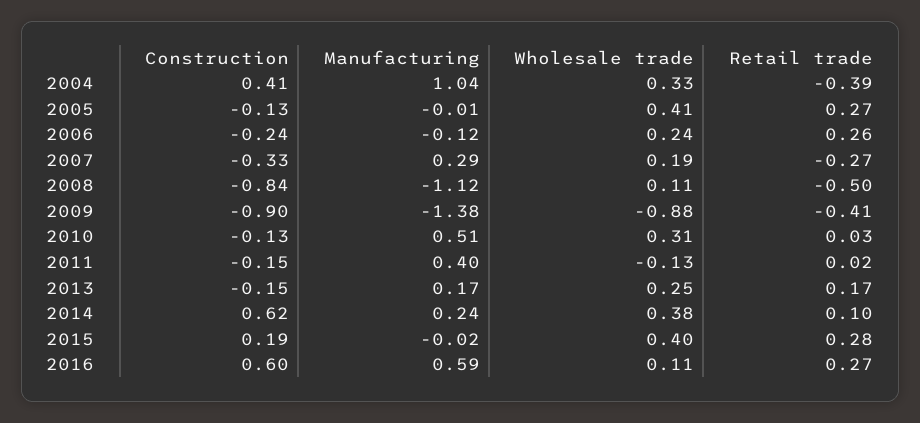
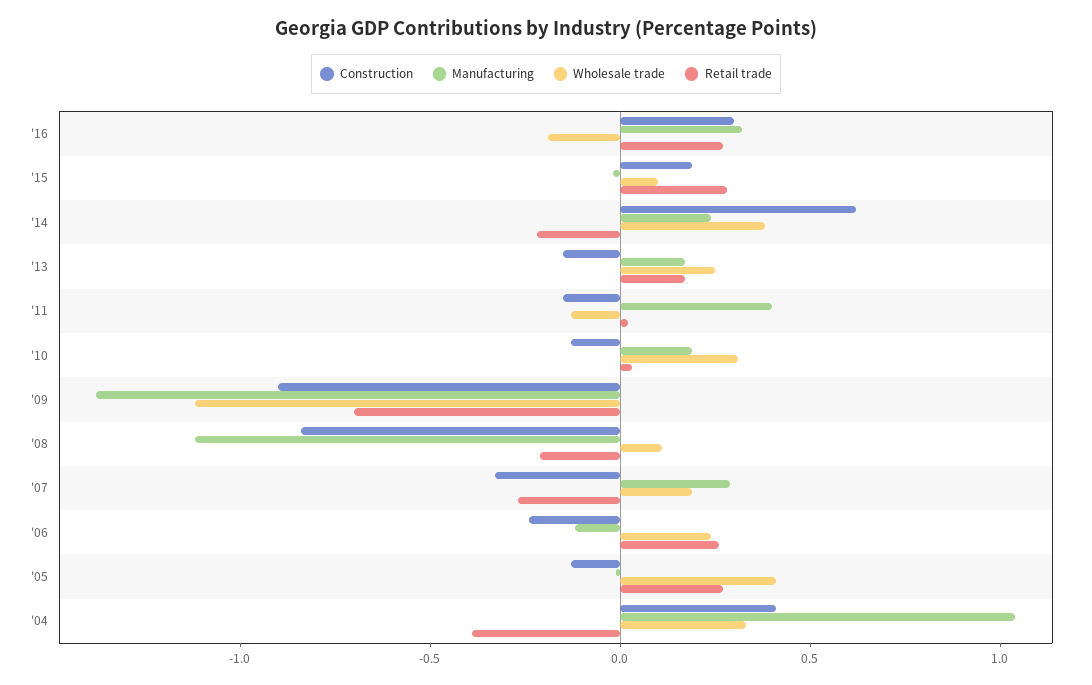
Retail trade, 2008: -0.5 -> -0.2
Wholesale trade, 2009: -0.88 -> -1.1
Retail trade, 2009: -0.41 -> -0.7
Manufacturing, 2010: 0.51 -> 0.2
Retail trade, 2014: 0.1 -> -0.2
Wholesale trade, 2015: 0.4 -> 0.1
Construction, 2016: 0.6 -> 0.3
Manufacturing, 2016: 0.59 -> 0.3
Wholesale trade, 2016: 0.11 -> -0.2

